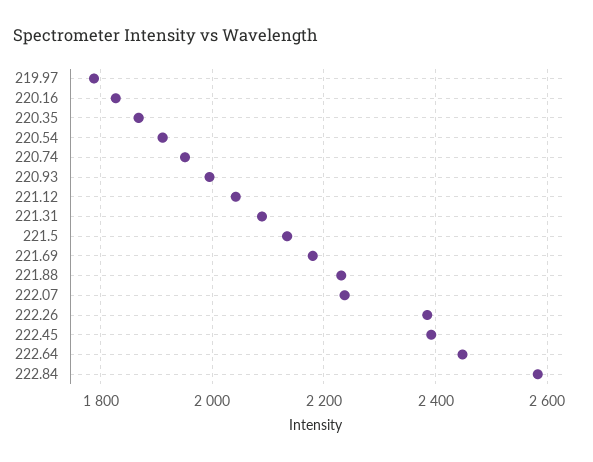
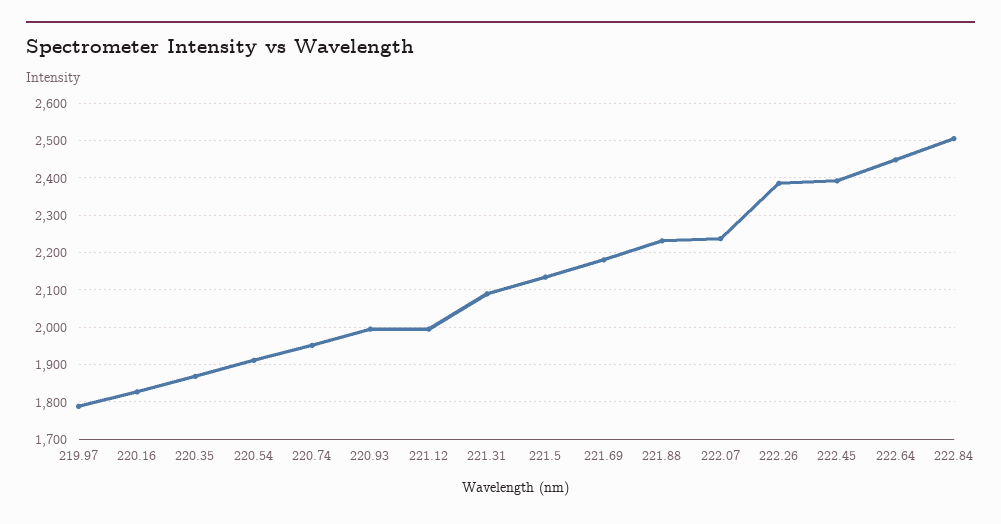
221.12: 2040 -> 2000
222.84: 2580 -> 2500

